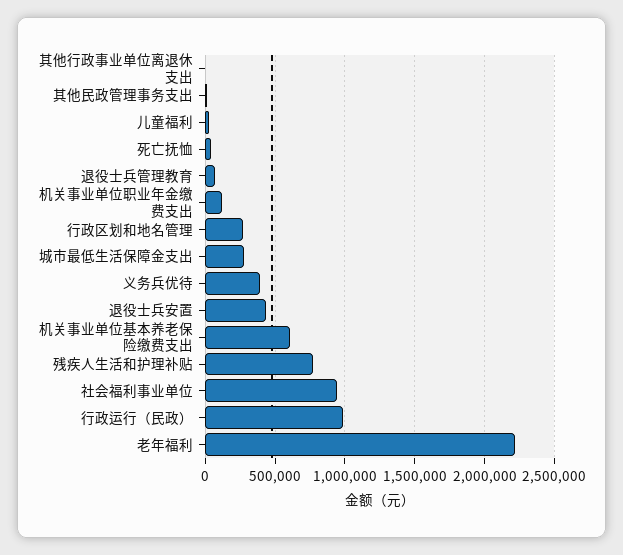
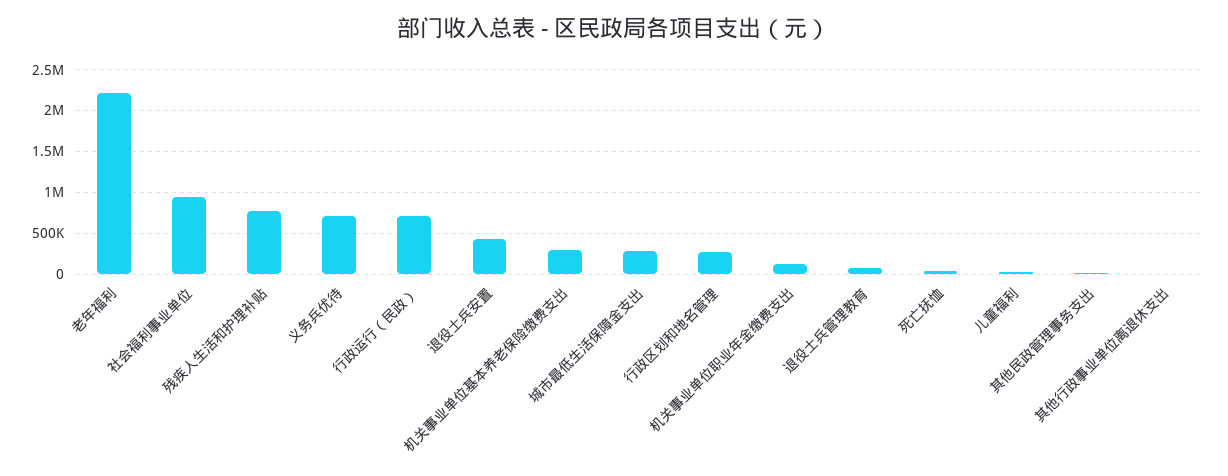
义务兵优待: 400000 -> 700000
机关事业单位基本养老保险缴费支出: 600000 -> 300000
行政运行（民政）: 1000000 -> 700000

